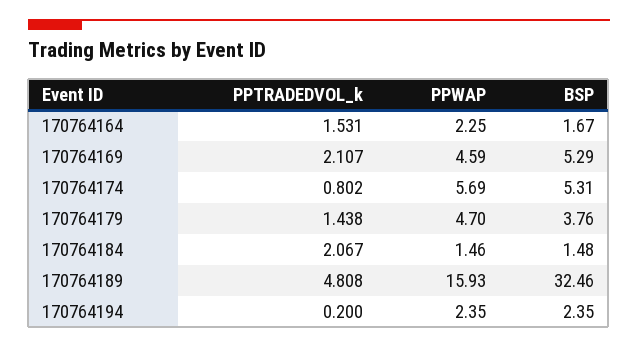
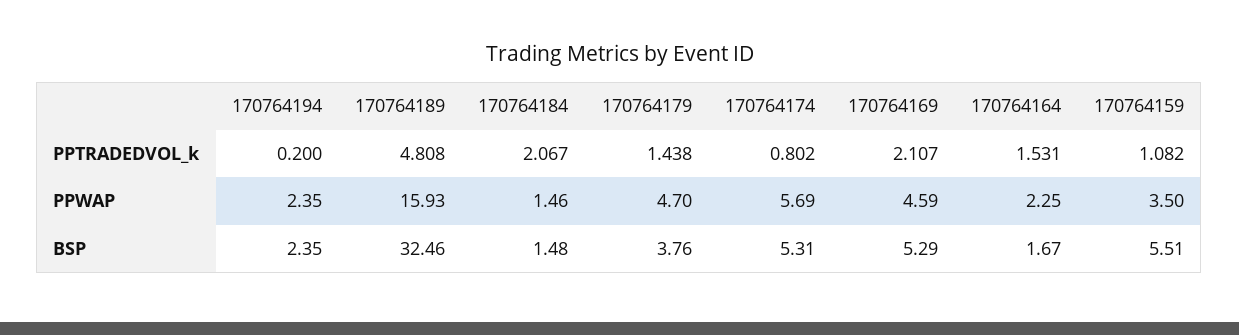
PPTRADEDVOL_k, 170764159: none -> 1.082
PPWAP, 170764159: none -> 3.5
BSP, 170764159: none -> 5.51

